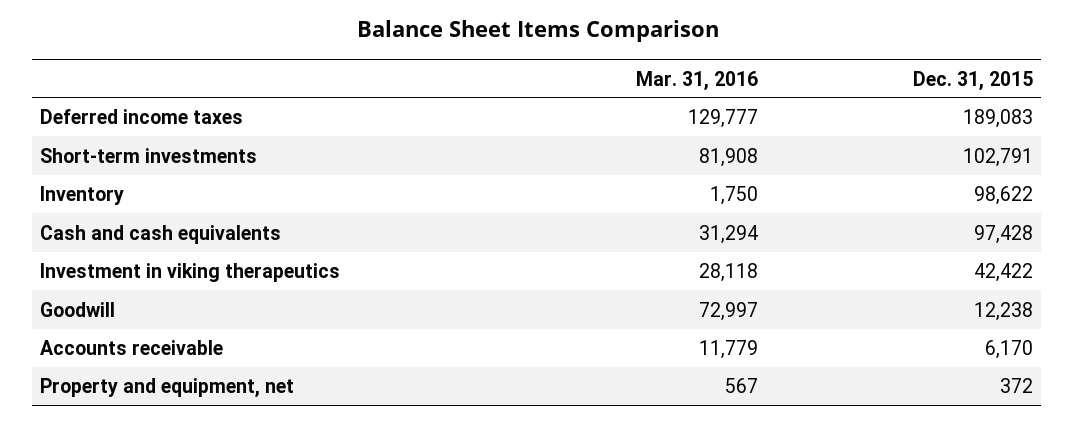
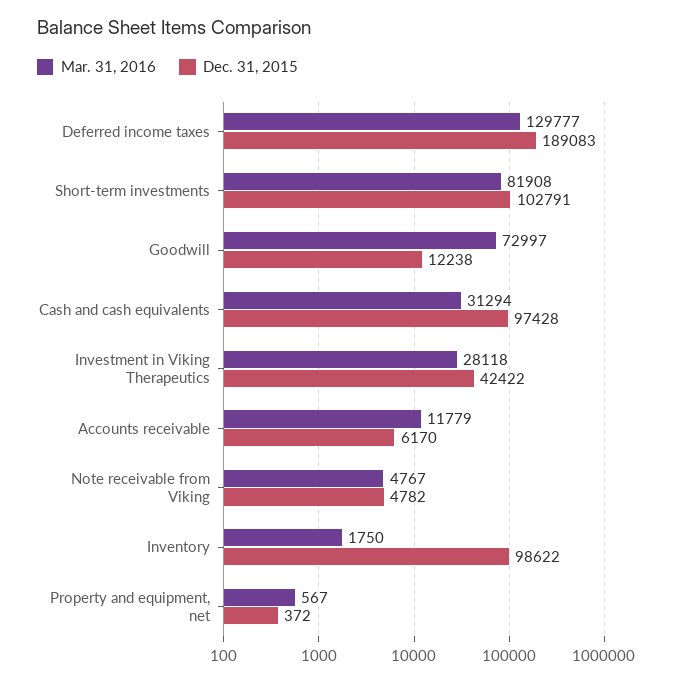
Mar. 31, 2016, Note receivable from Viking: none -> 4767
Dec. 31, 2015, Note receivable from Viking: none -> 4782

